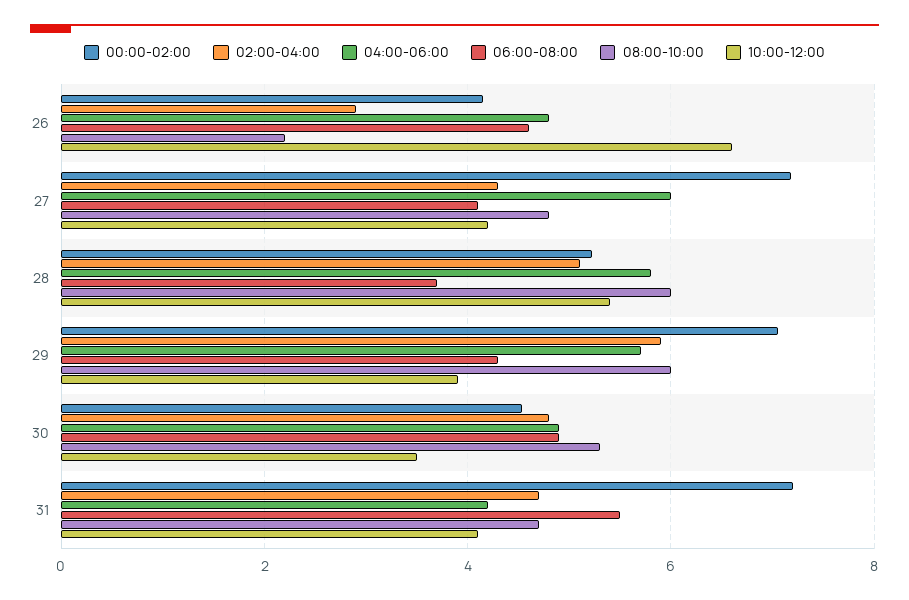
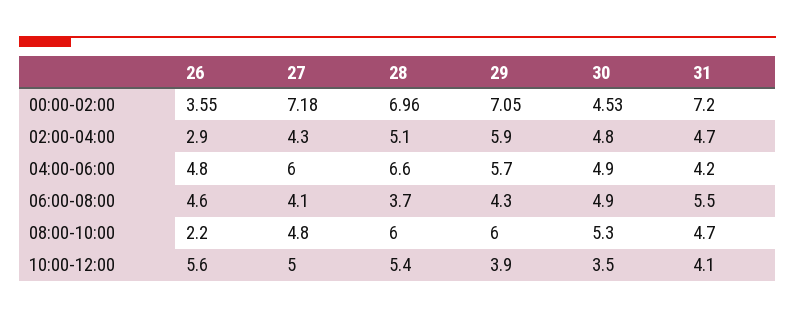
00:00-02:00, 26: 4.2 -> 3.55
10:00-12:00, 26: 6.6 -> 5.6
10:00-12:00, 27: 4.2 -> 5
00:00-02:00, 28: 5.2 -> 6.96
04:00-06:00, 28: 5.8 -> 6.6

